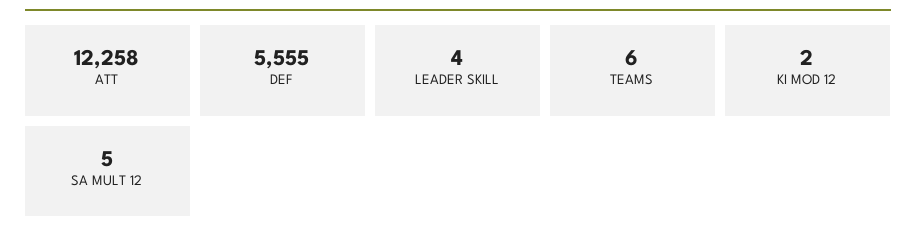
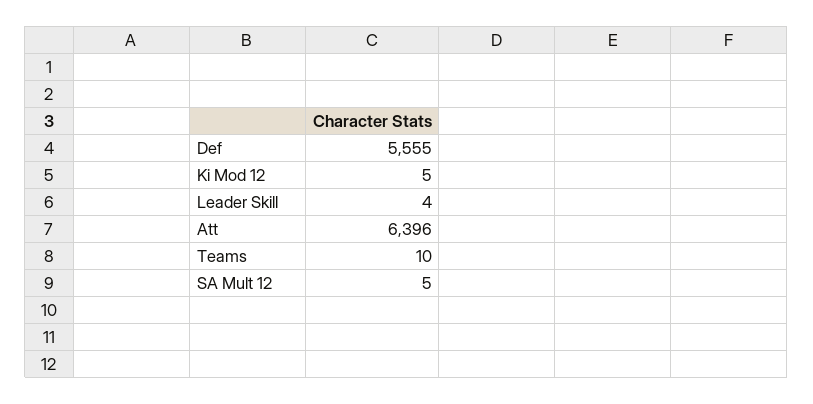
ATT: 12258 -> 6396
TEAMS: 6 -> 10
KI MOD 12: 2 -> 5

